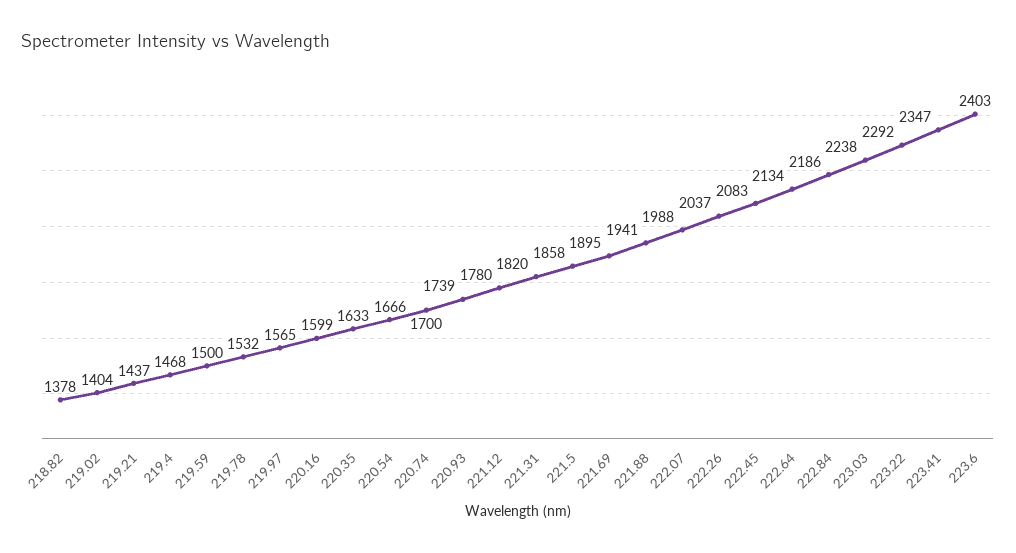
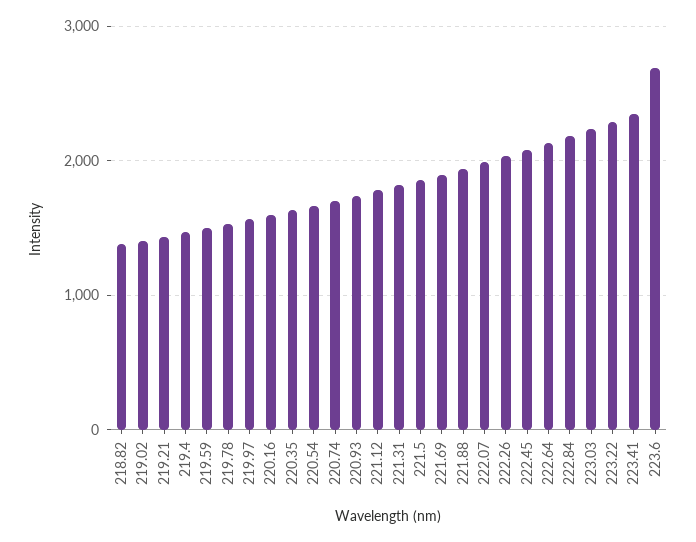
223.6: 2403 -> 2700

